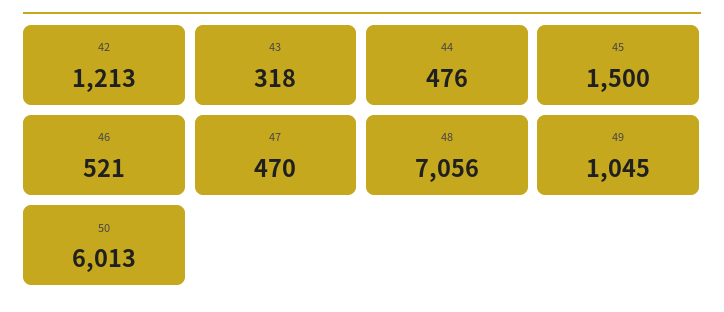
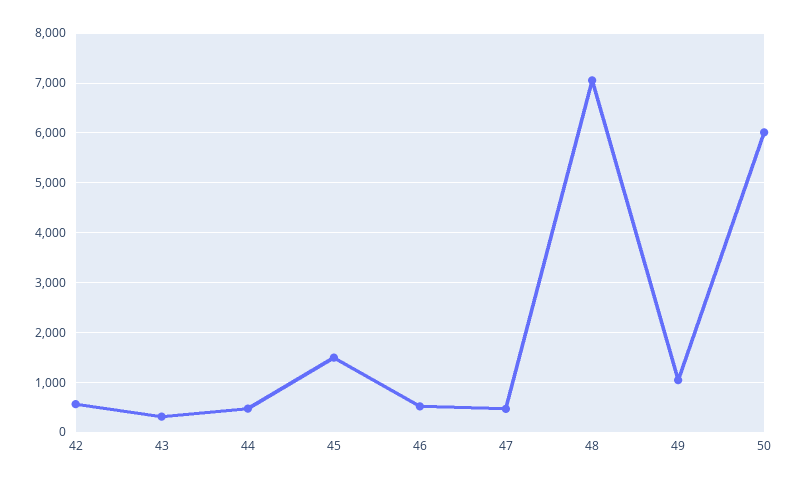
42: 1213 -> 600

